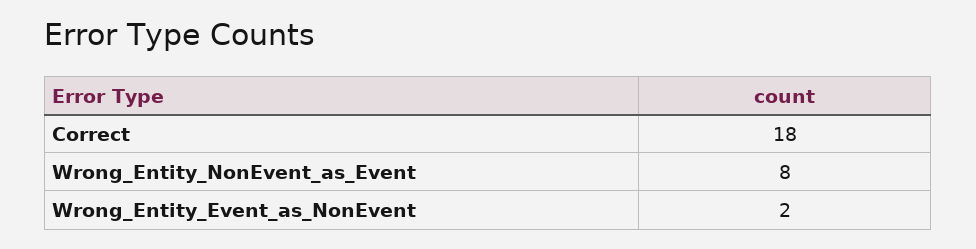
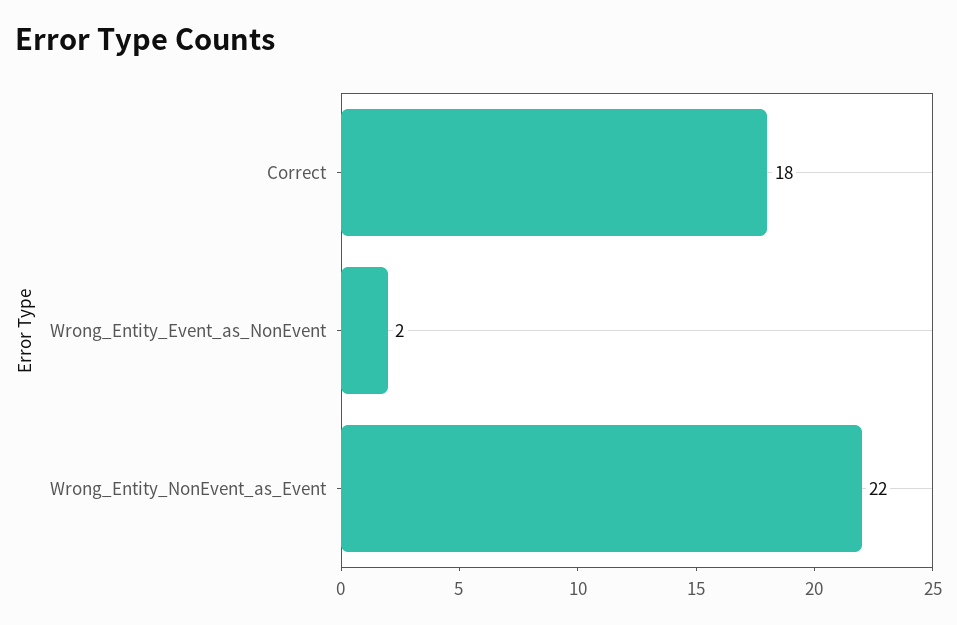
Wrong_Entity_NonEvent_as_Event: 8 -> 22

